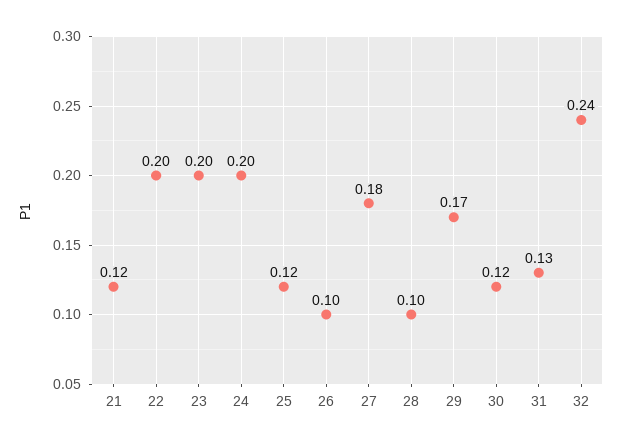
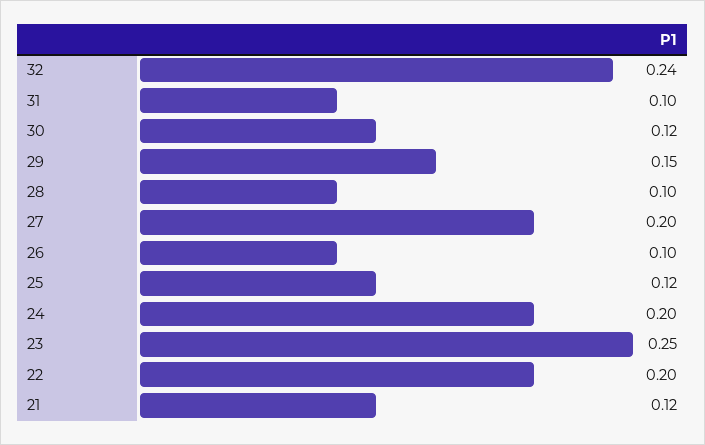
23: 0.2 -> 0.25
27: 0.18 -> 0.2
29: 0.17 -> 0.15
31: 0.13 -> 0.1

